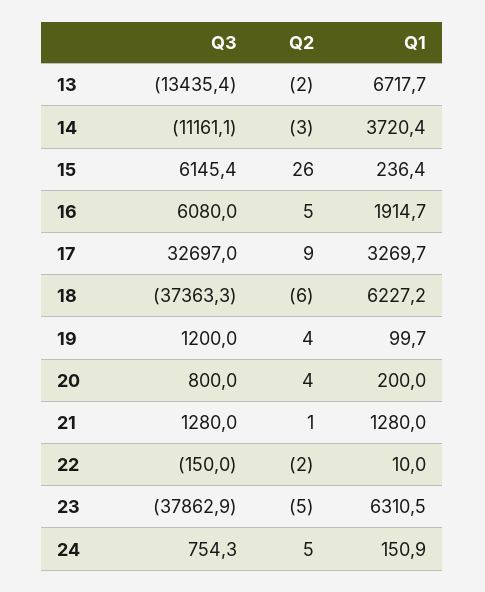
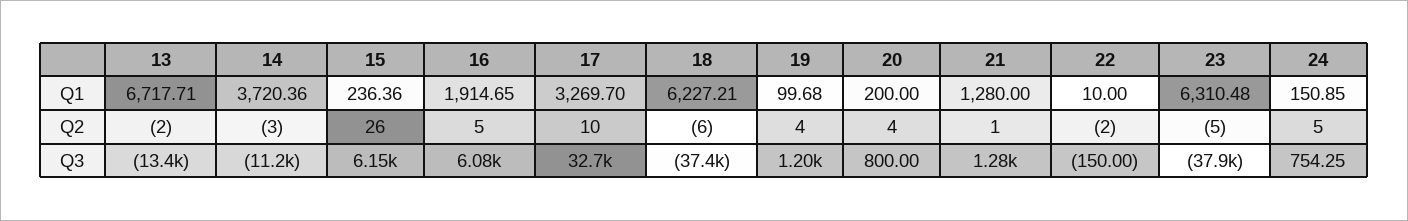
Q2, 17: 9 -> 10

